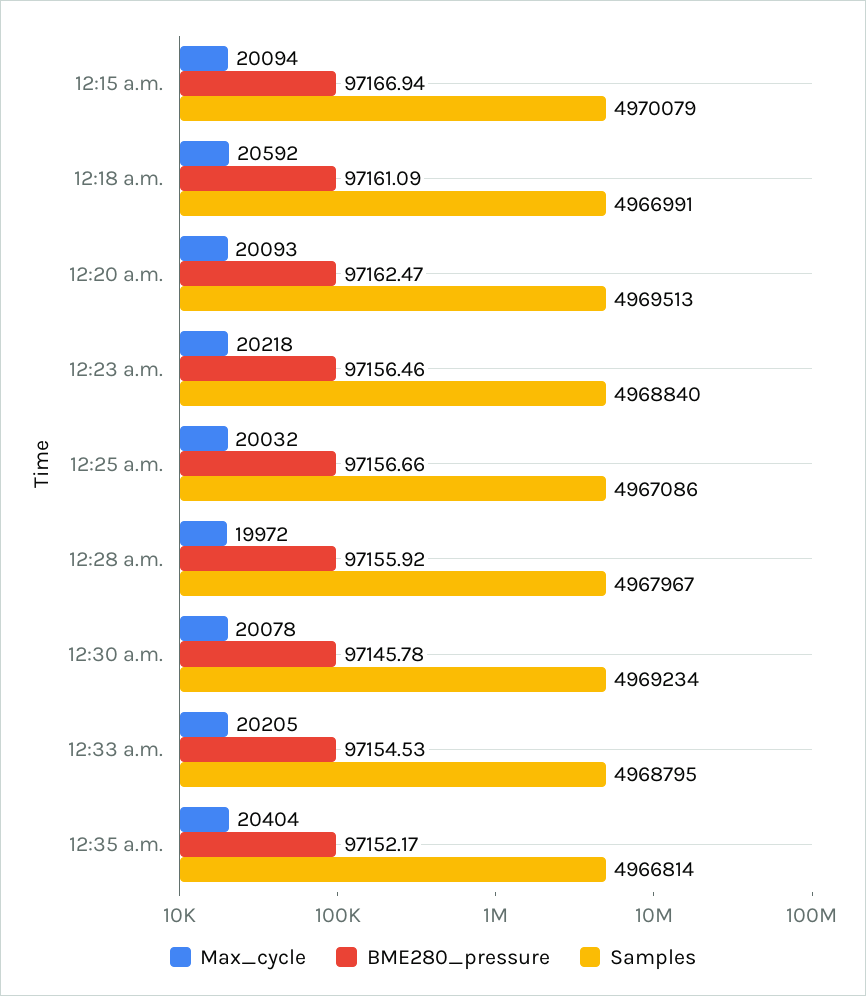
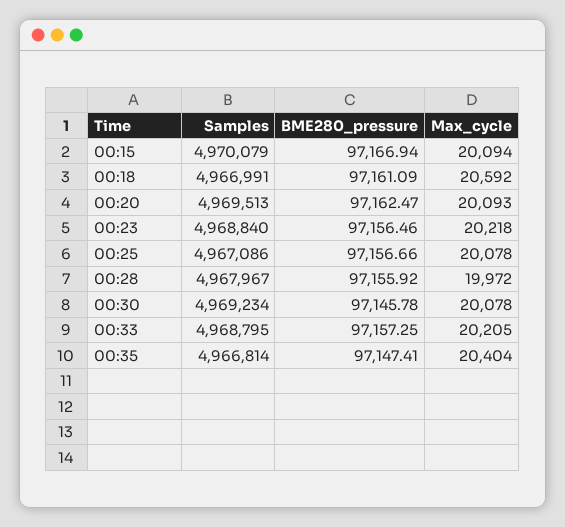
Max_cycle, 12:25 a.m.: 20032 -> 20078
BME280_pressure, 12:33 a.m.: 97154.53 -> 97157.25
BME280_pressure, 12:35 a.m.: 97152.17 -> 97147.41

